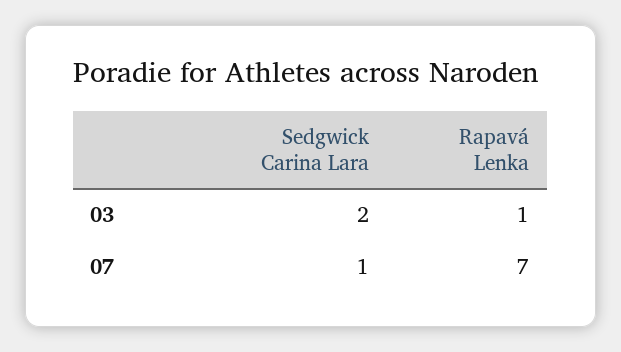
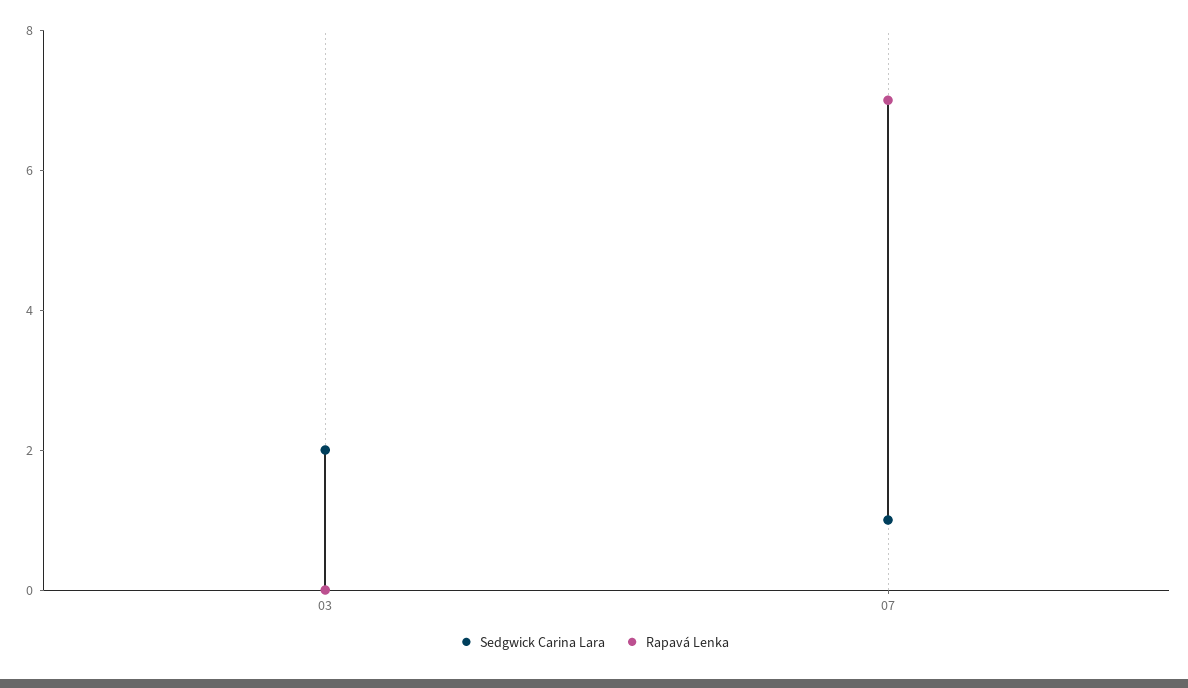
Rapavá Lenka, 03: 1 -> 0

